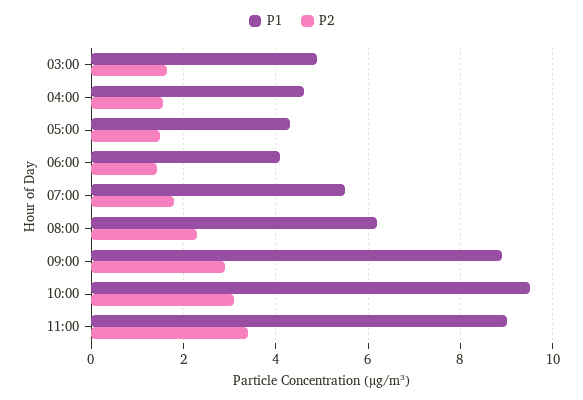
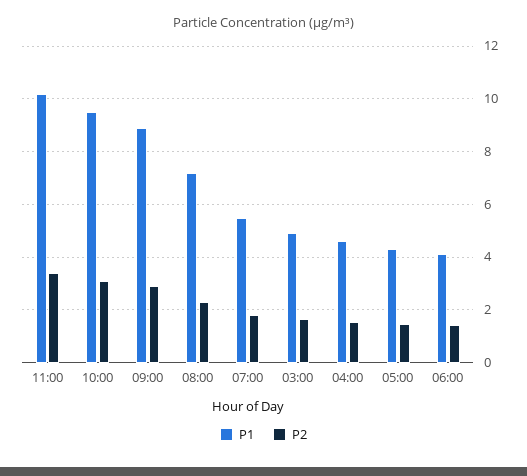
P1, 08:00: 6.2 -> 7.25
P1, 11:00: 9 -> 10.25

